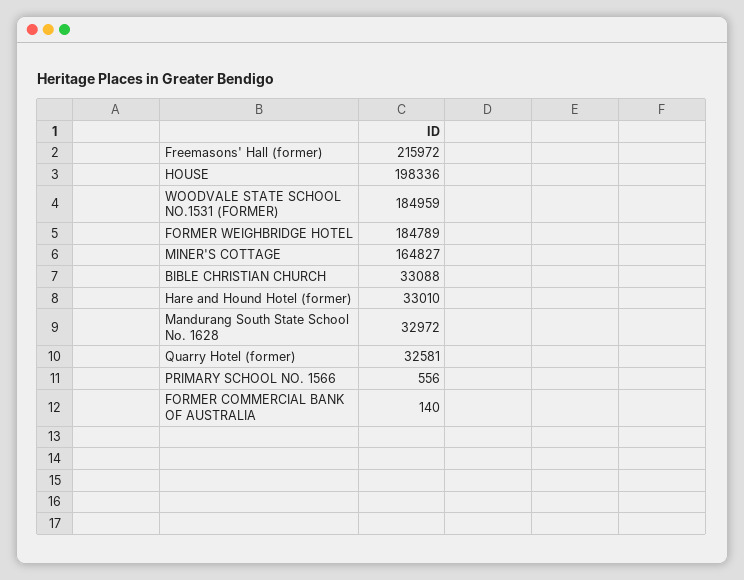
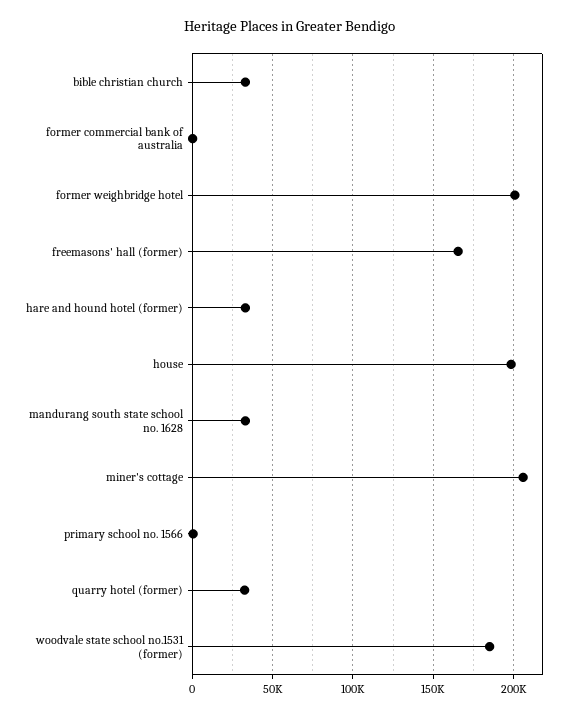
Freemasons' Hall (former): 215972 -> 165000
FORMER WEIGHBRIDGE HOTEL: 184789 -> 200000
MINER'S COTTAGE: 164827 -> 205000

